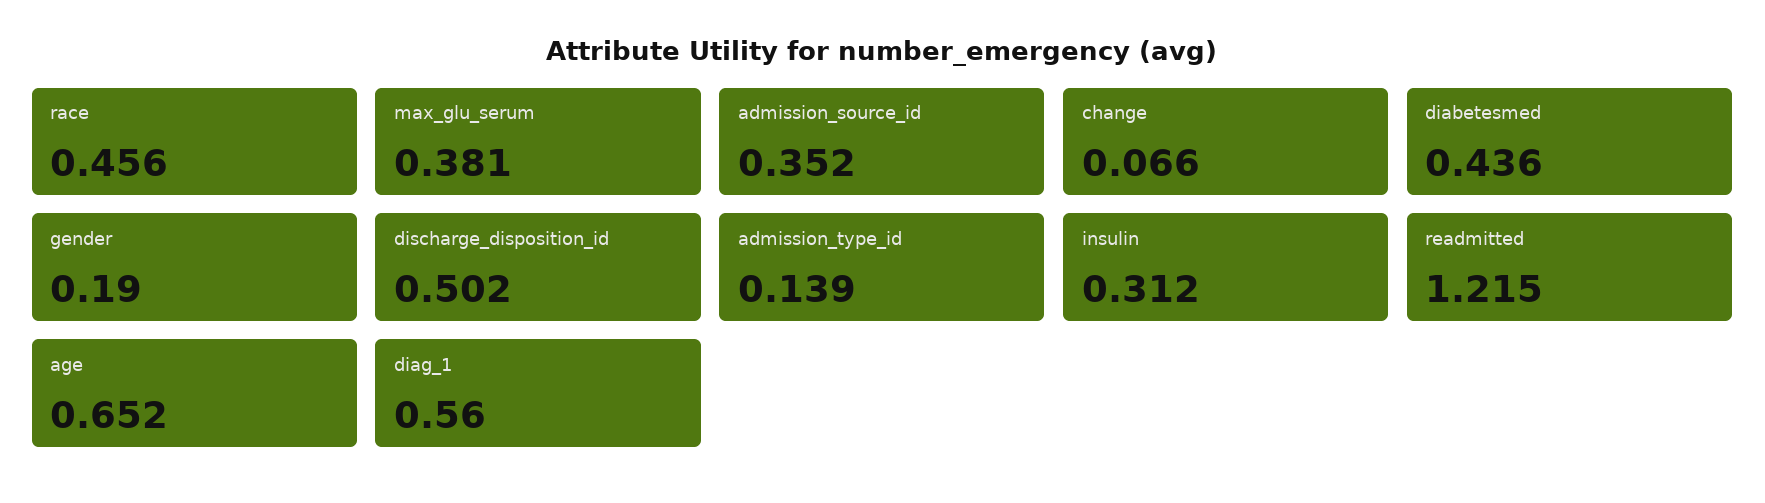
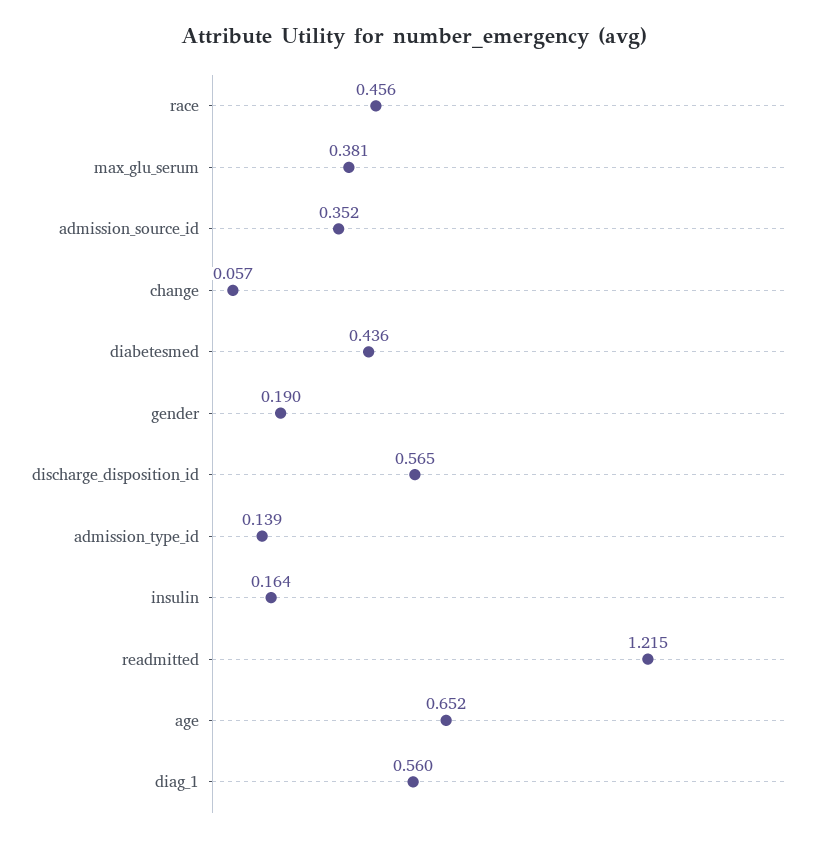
change: 0.066 -> 0.057
discharge_disposition_id: 0.502 -> 0.565
insulin: 0.312 -> 0.164

